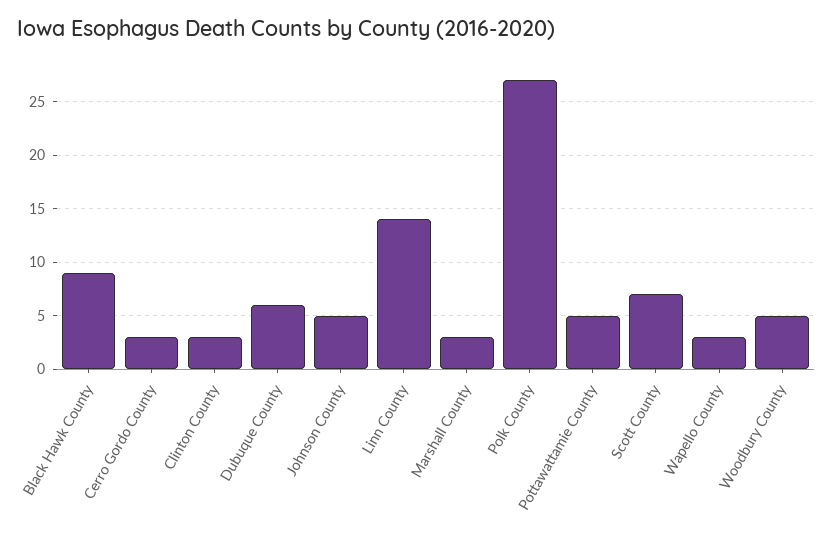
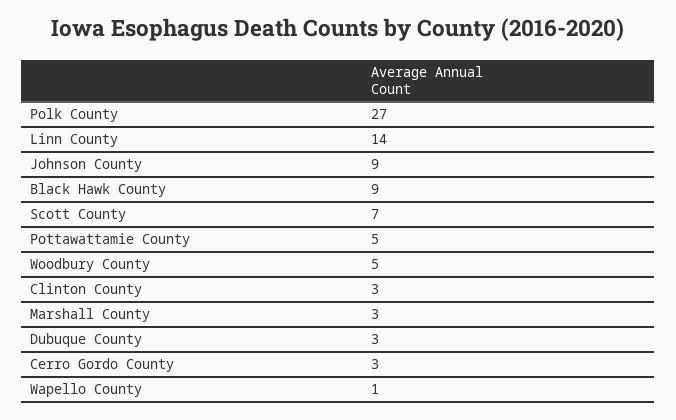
Dubuque County: 6 -> 3
Johnson County: 5 -> 9
Wapello County: 3 -> 1

